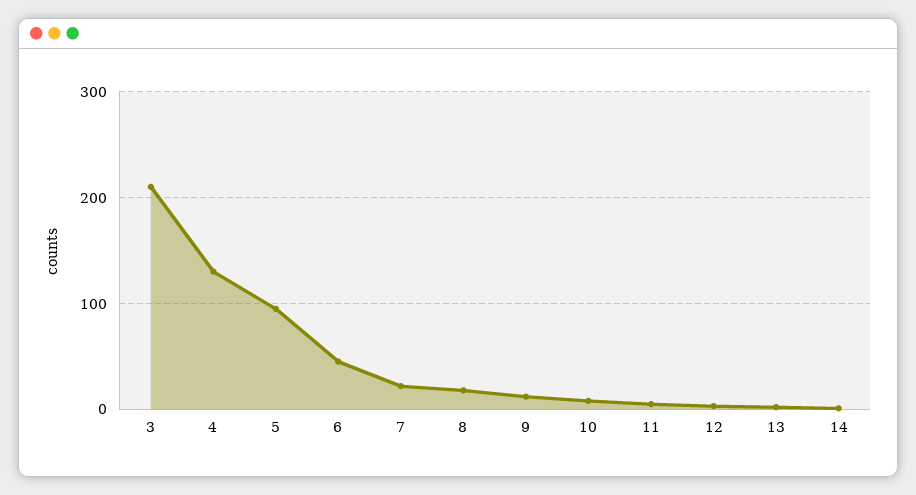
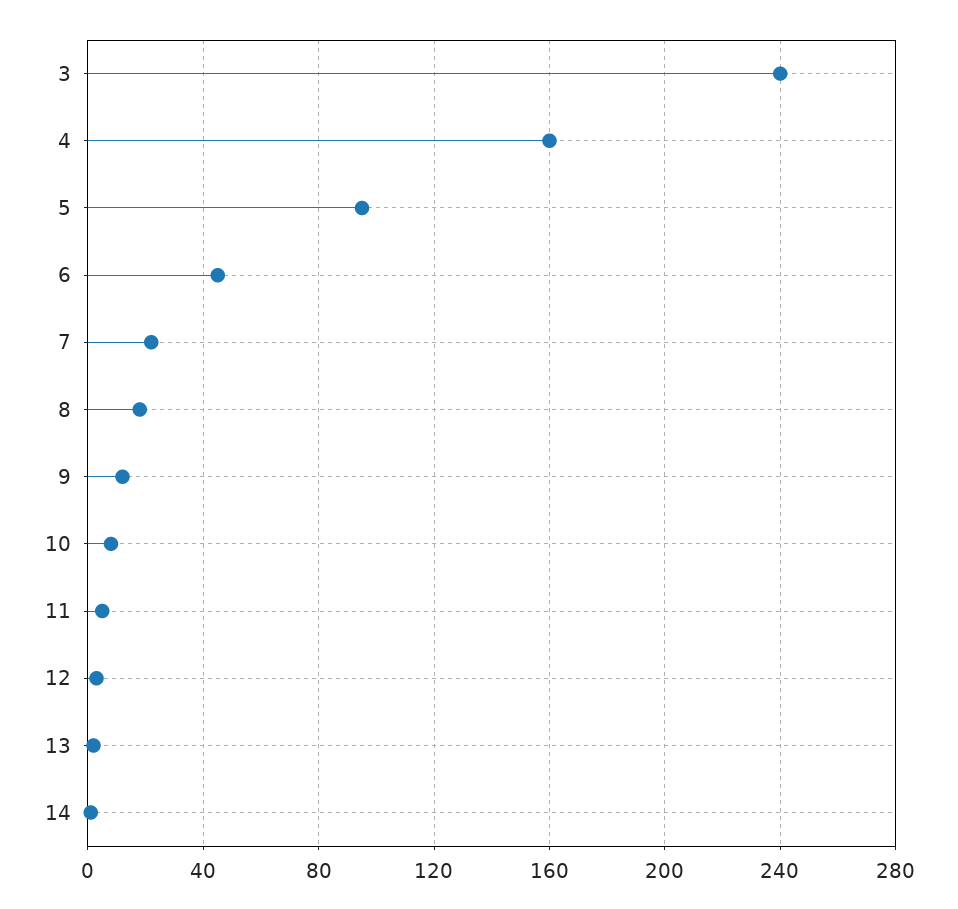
3: 210 -> 240
4: 130 -> 160

